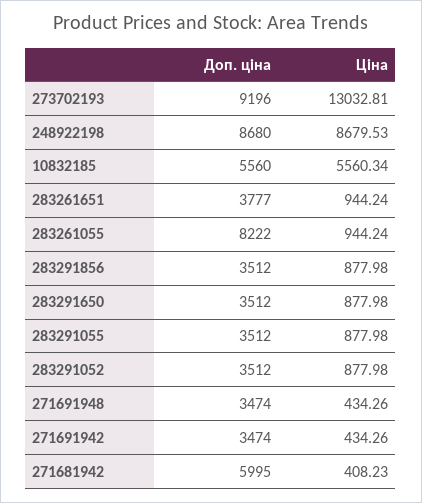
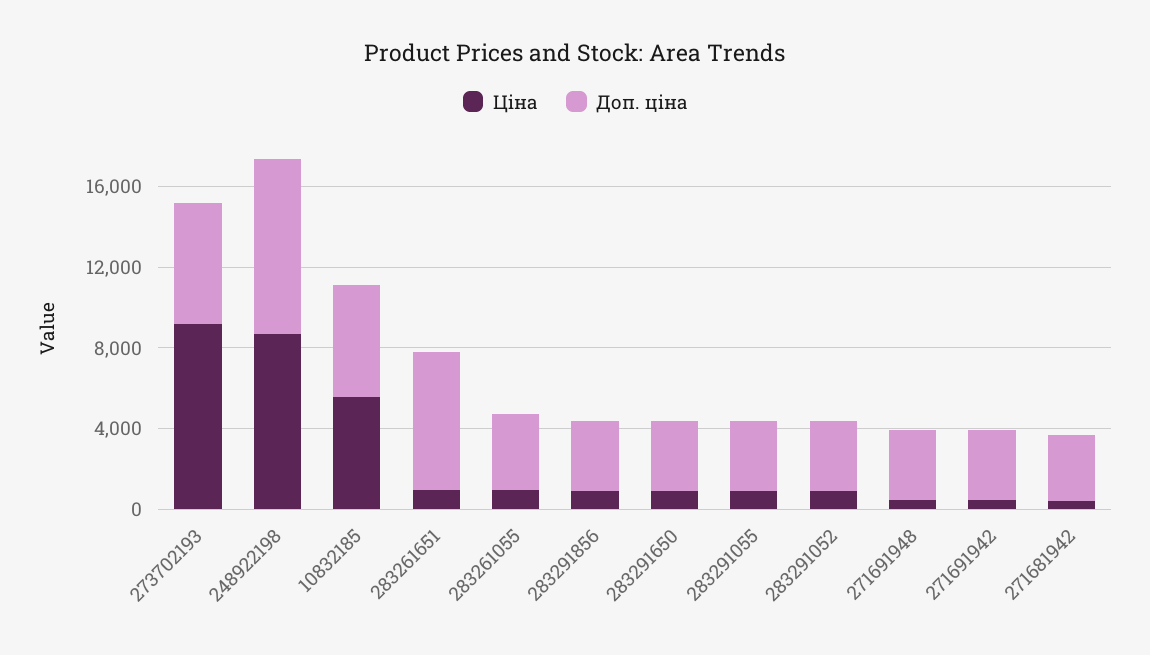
Доп. ціна, 273702193: 9196 -> 6000
Ціна, 273702193: 13032.81 -> 9000
Доп. ціна, 283261651: 3777 -> 7000
Доп. ціна, 283261055: 8222 -> 4000
Доп. ціна, 271681942: 5995 -> 3000

